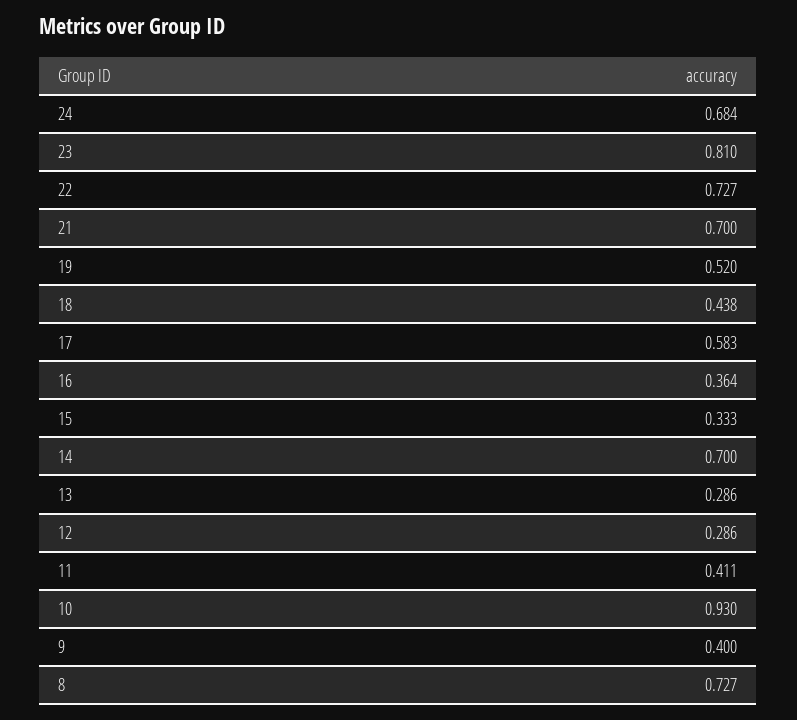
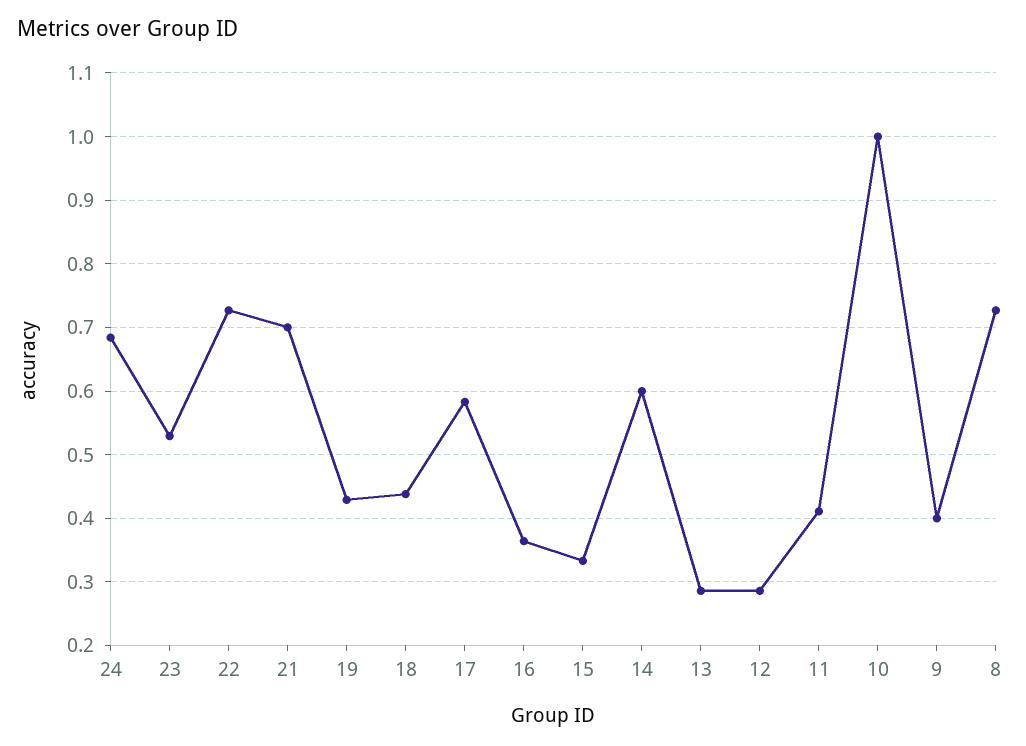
23: 0.81 -> 0.53
19: 0.52 -> 0.43
14: 0.7 -> 0.6
10: 0.93 -> 1

